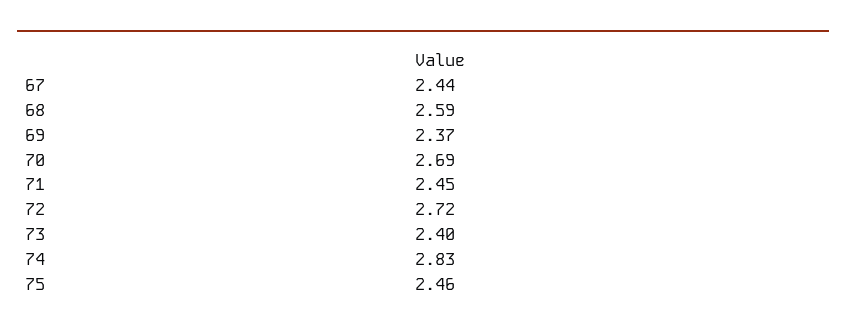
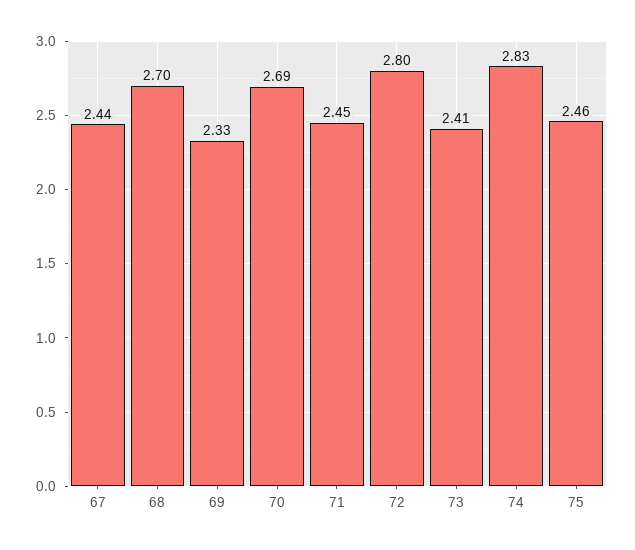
68: 2.59 -> 2.7
69: 2.37 -> 2.33
72: 2.72 -> 2.8
73: 2.4 -> 2.41

